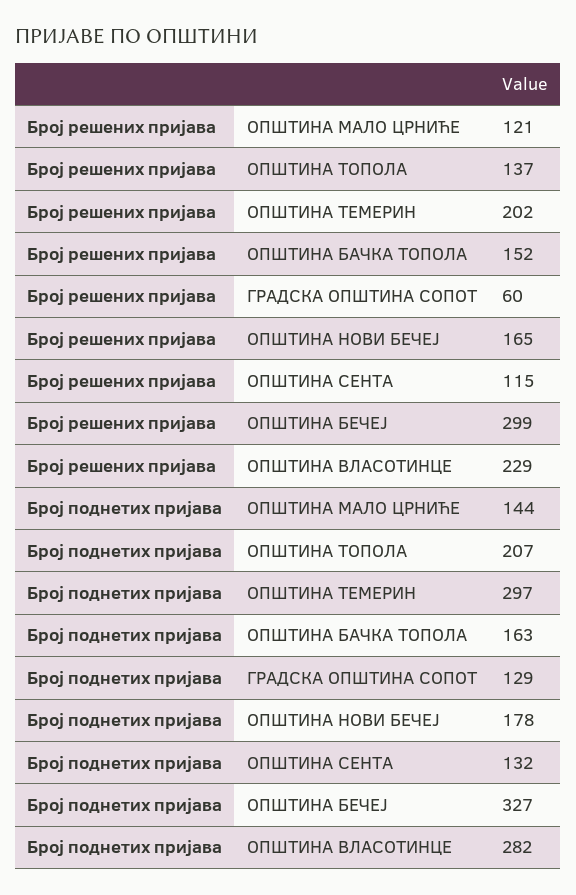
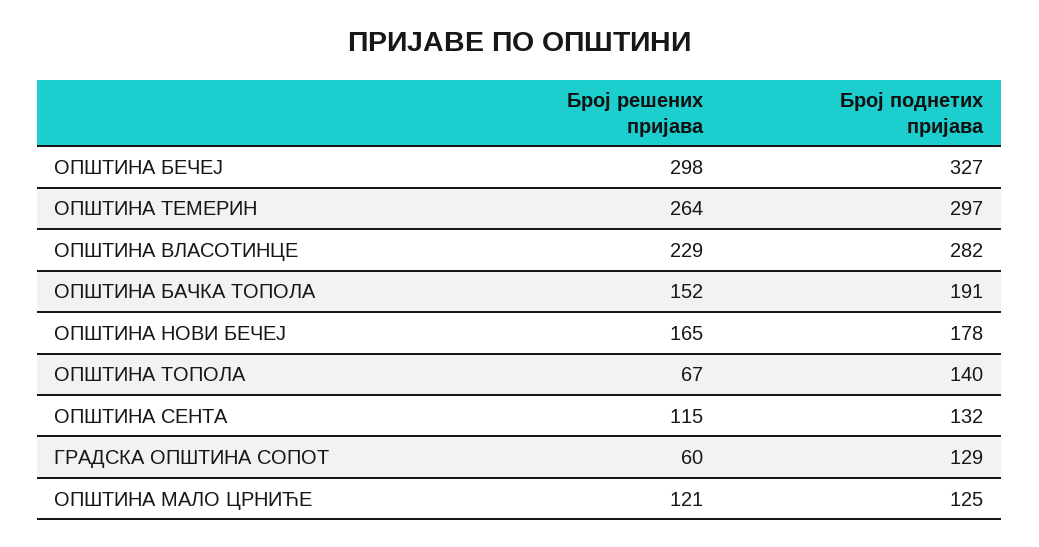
Број решених пријава, ОПШТИНА ТОПОЛА: 137 -> 67
Број решених пријава, ОПШТИНА ТЕМЕРИН: 202 -> 264
Број решених пријава, ОПШТИНА БЕЧЕЈ: 299 -> 298
Број поднетих пријава, ОПШТИНА МАЛО ЦРНИЋЕ: 144 -> 125
Број поднетих пријава, ОПШТИНА ТОПОЛА: 207 -> 140
Број поднетих пријава, ОПШТИНА БАЧКА ТОПОЛА: 163 -> 191

